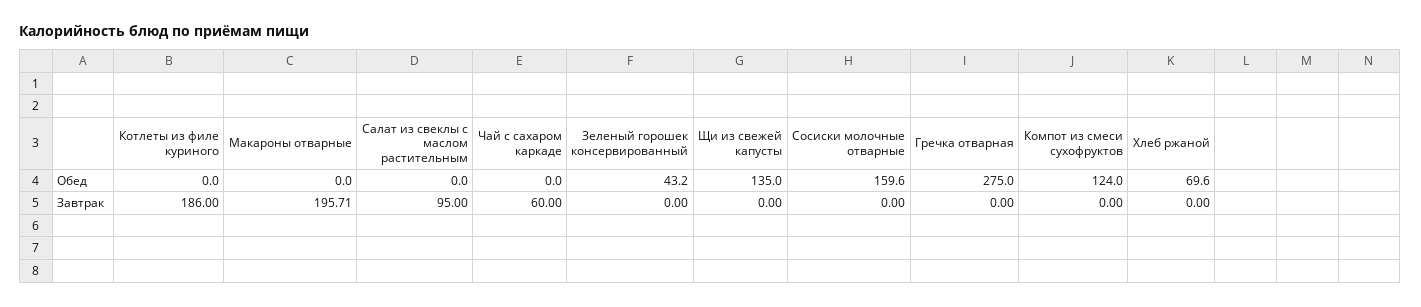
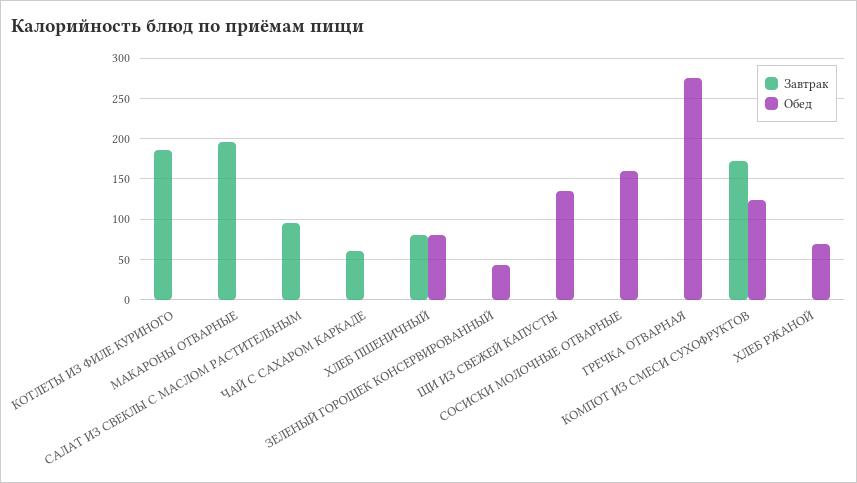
Завтрак, Компот из смеси сухофруктов: 0 -> 170
Завтрак, ХЛЕБ ПШЕНИЧНЫЙ: none -> 80
Обед, ХЛЕБ ПШЕНИЧНЫЙ: none -> 80

